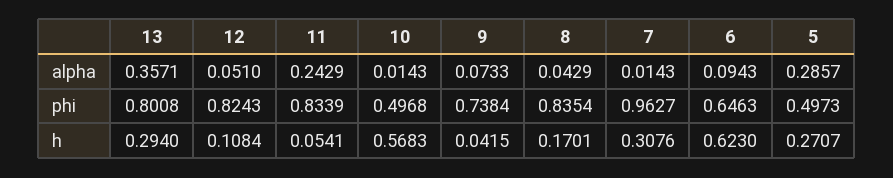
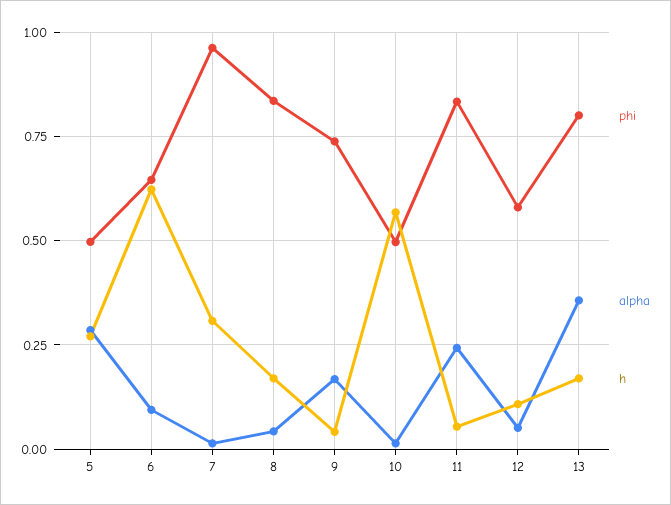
alpha, 9: 0.0733 -> 0.175
phi, 12: 0.8243 -> 0.575
h, 13: 0.294 -> 0.175

